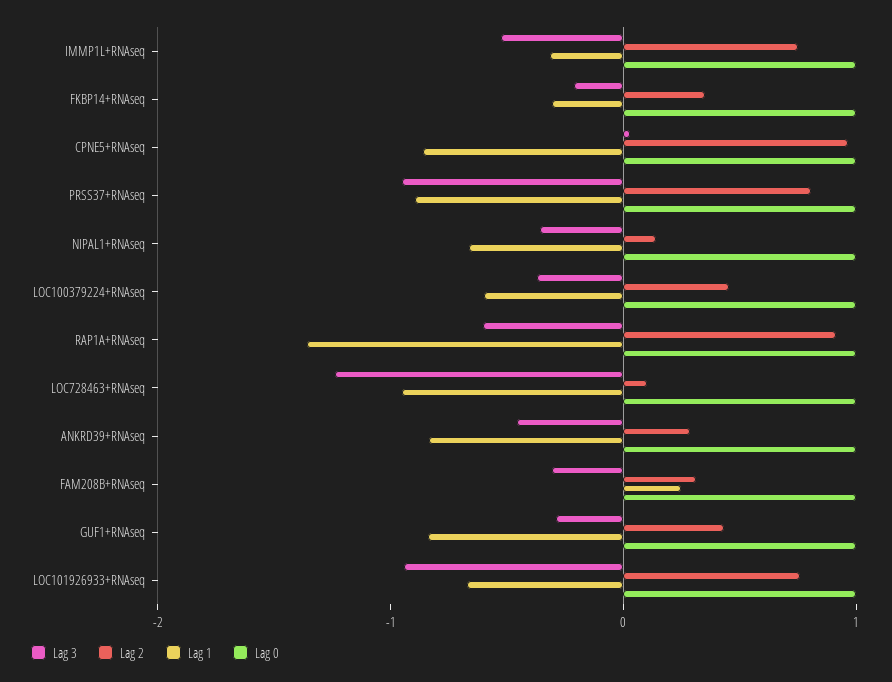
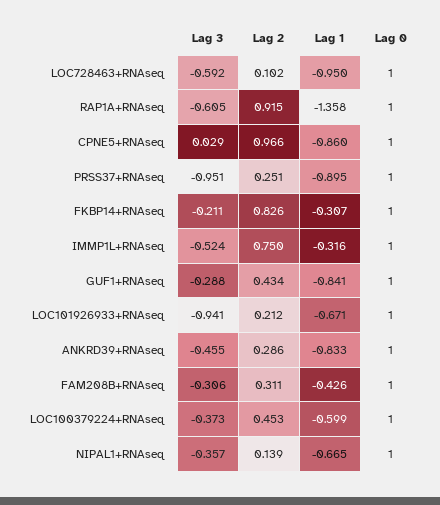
Lag 2, FKBP14+RNAseq: 0.4 -> 0.826
Lag 2, PRSS37+RNAseq: 0.8 -> 0.251
Lag 3, LOC728463+RNAseq: -1.2 -> -0.592
Lag 1, FAM208B+RNAseq: 0.2 -> -0.426
Lag 2, LOC101926933+RNAseq: 0.8 -> 0.212

